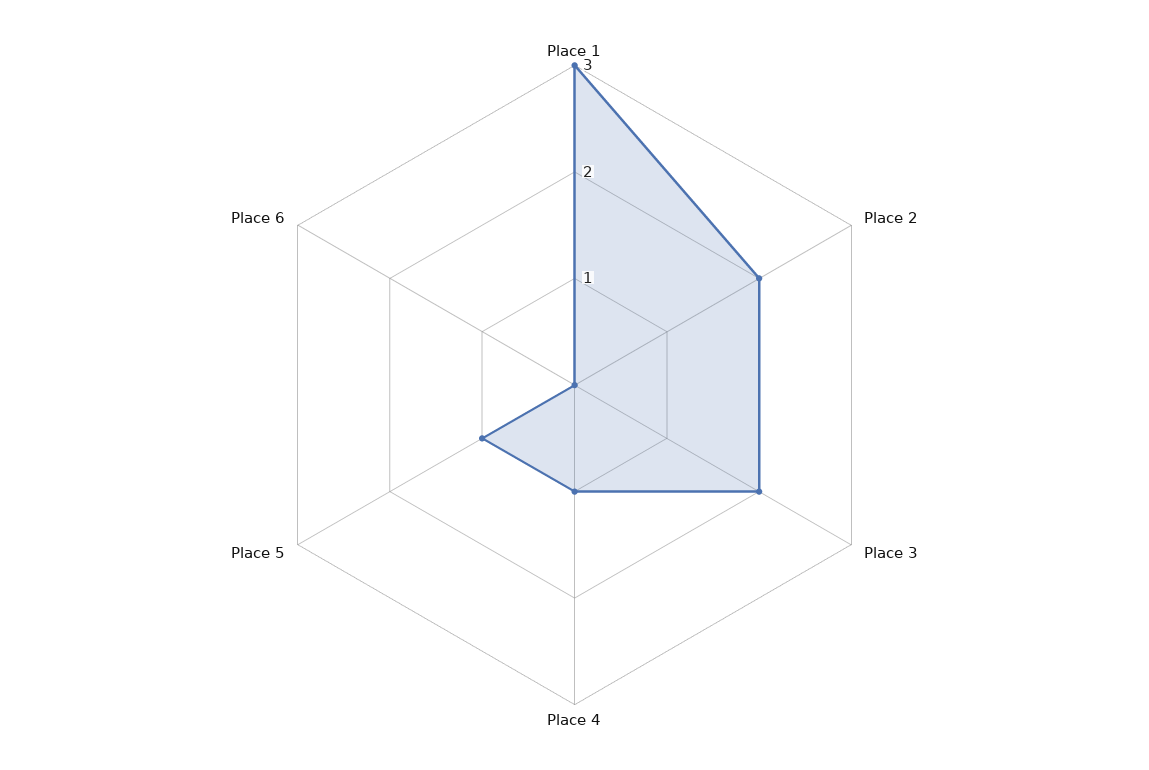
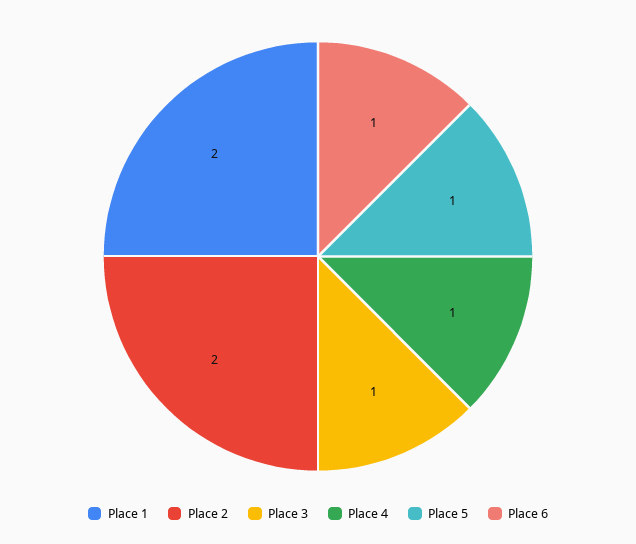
Place 1: 3 -> 2
Place 3: 2 -> 1
Place 6: 0 -> 1

